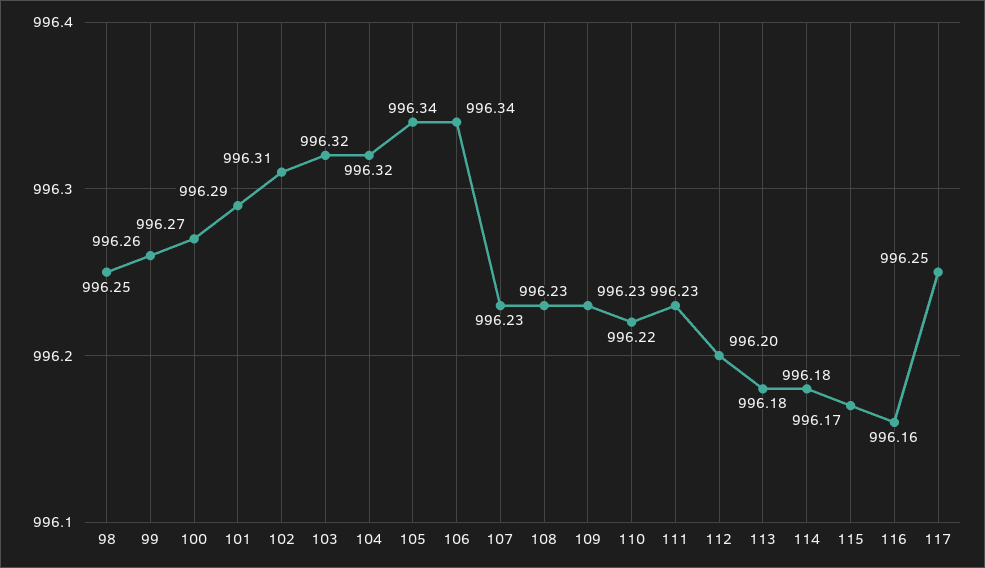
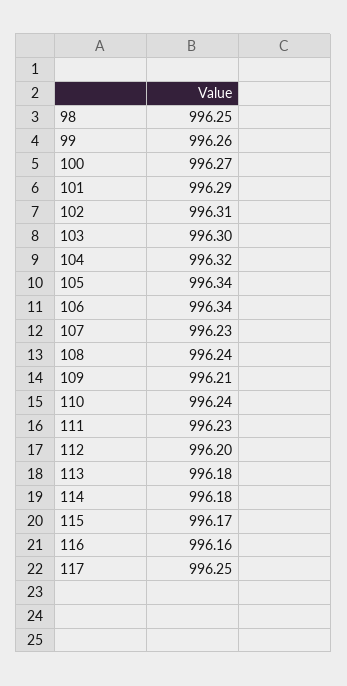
103: 996.32 -> 996.3
108: 996.23 -> 996.24
109: 996.23 -> 996.21
110: 996.22 -> 996.24

